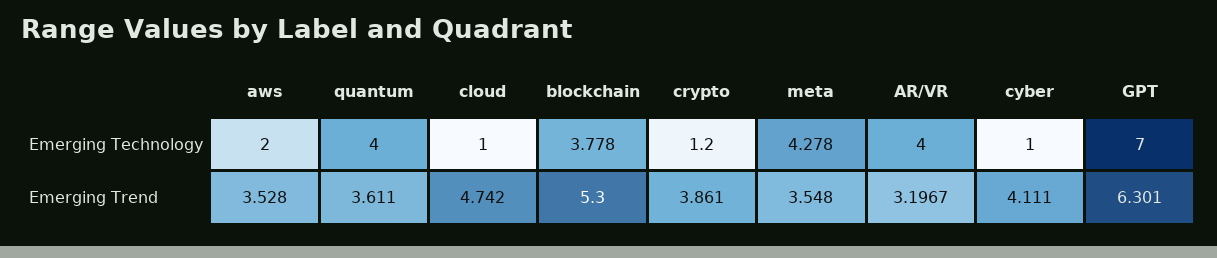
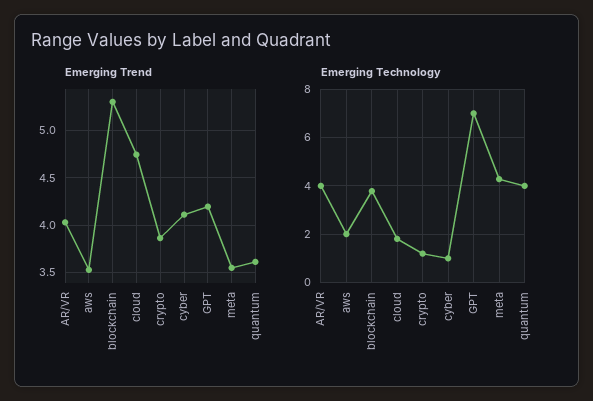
Emerging Technology, cloud: 1 -> 1.75
Emerging Trend, AR/VR: 3.1967 -> 4
Emerging Trend, GPT: 6.301 -> 4.2

